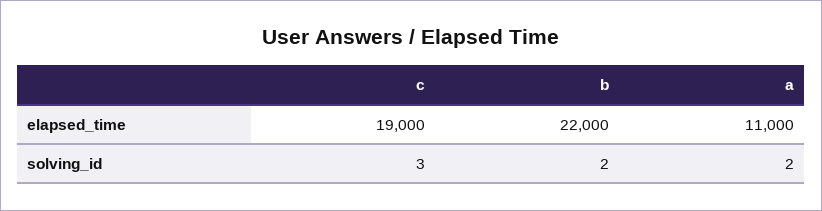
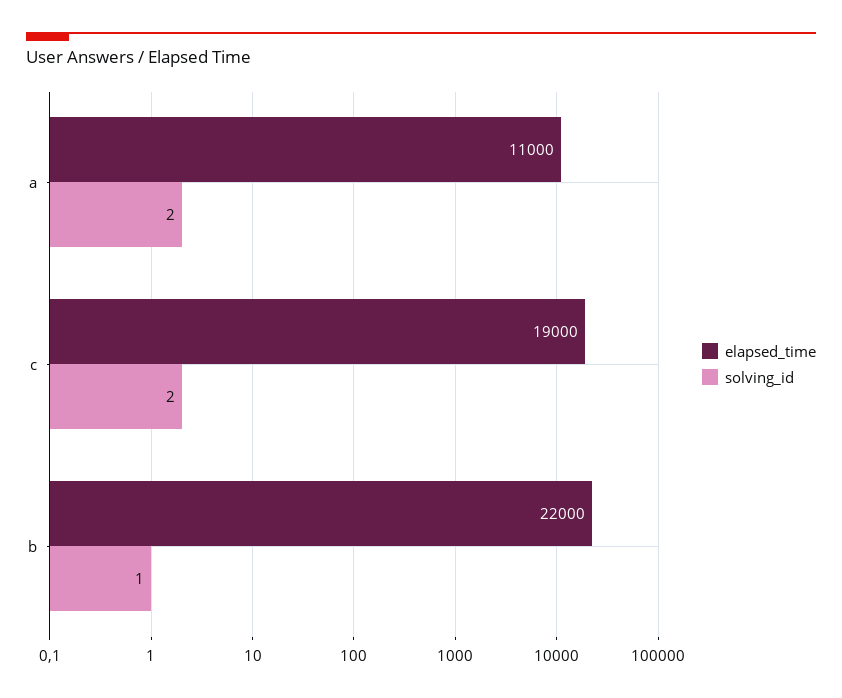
solving_id, c: 3 -> 2
solving_id, b: 2 -> 1

